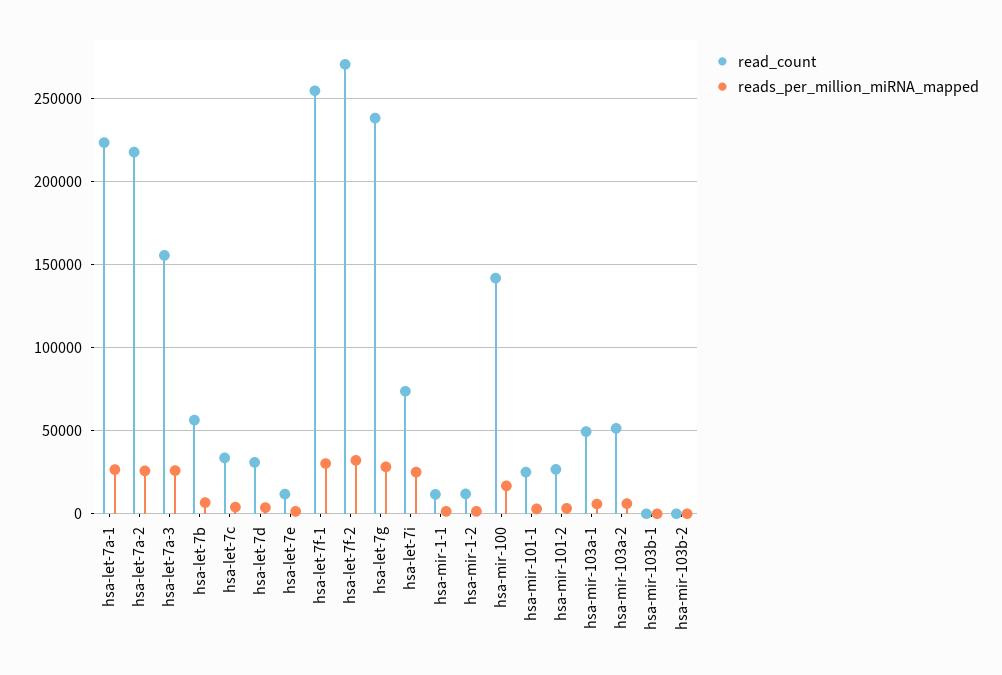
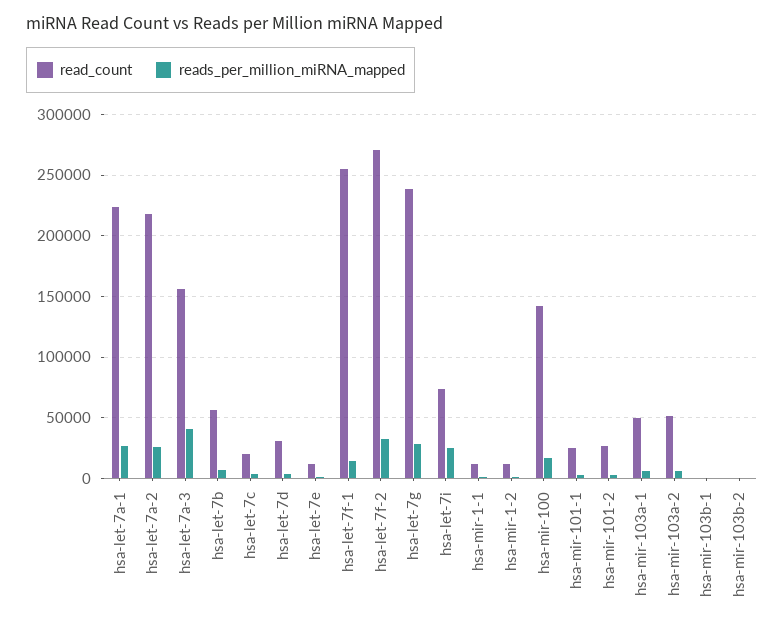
reads_per_million_miRNA_mapped, hsa-let-7a-3: 25000 -> 40000
read_count, hsa-let-7c: 35000 -> 20000
reads_per_million_miRNA_mapped, hsa-let-7f-1: 30000 -> 15000

